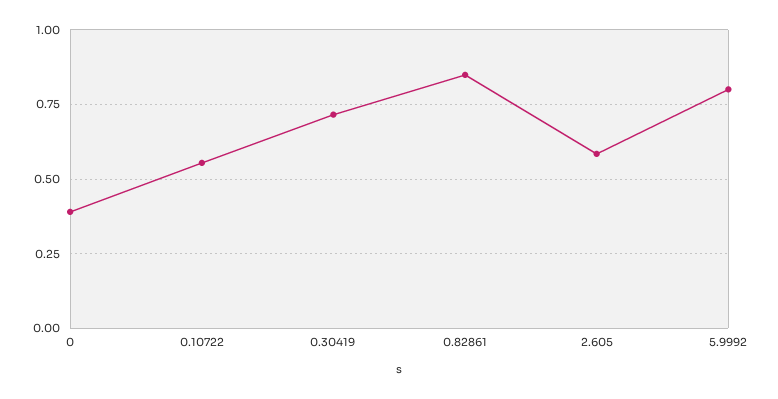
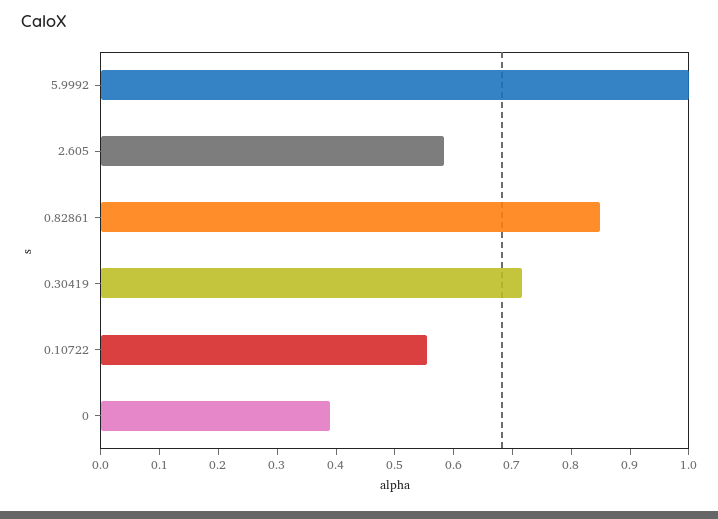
5.9992: 0.8 -> 1

